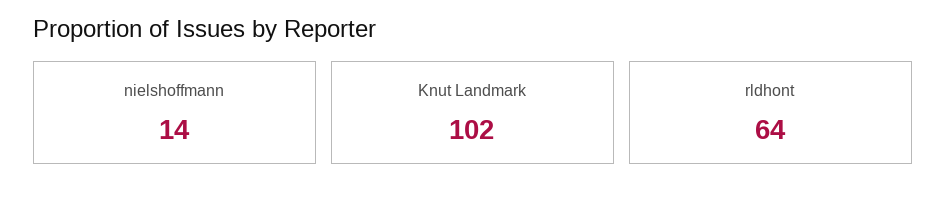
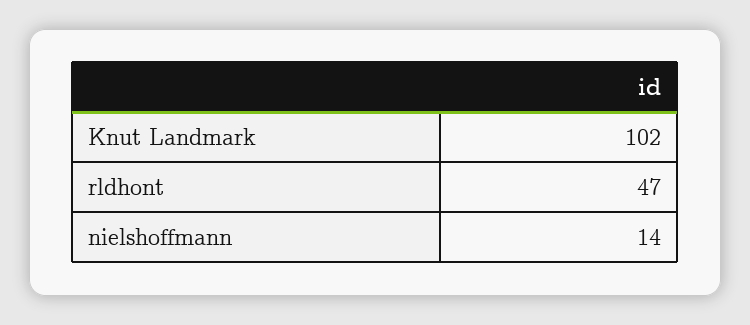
rldhont: 64 -> 47

